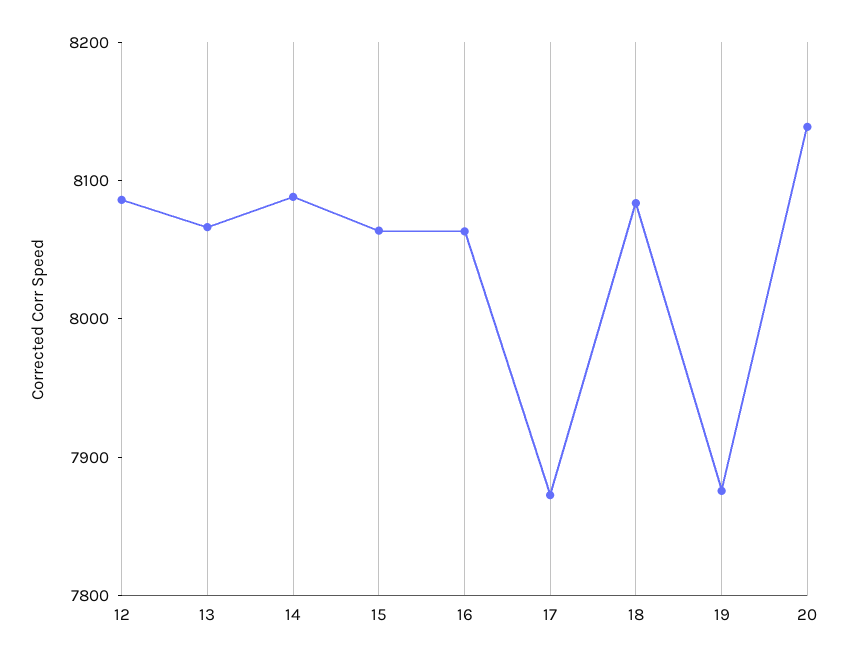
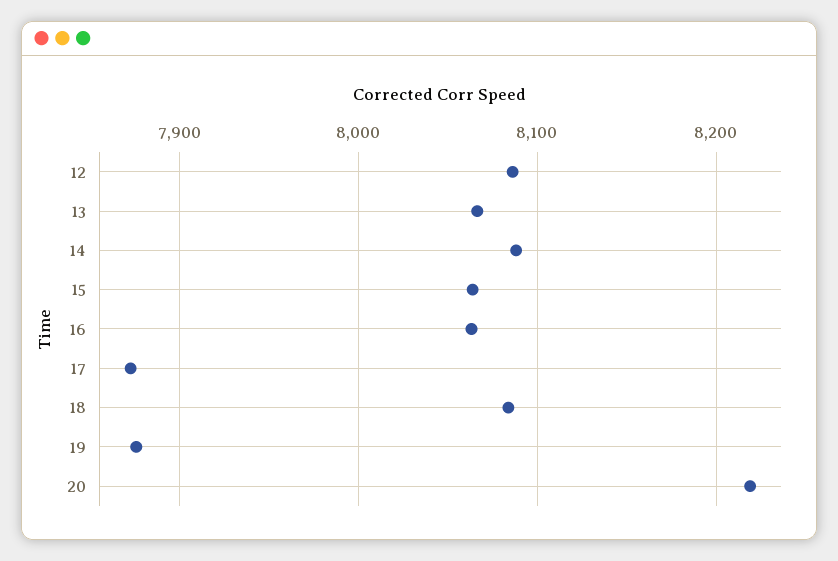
20: 8140 -> 8220

